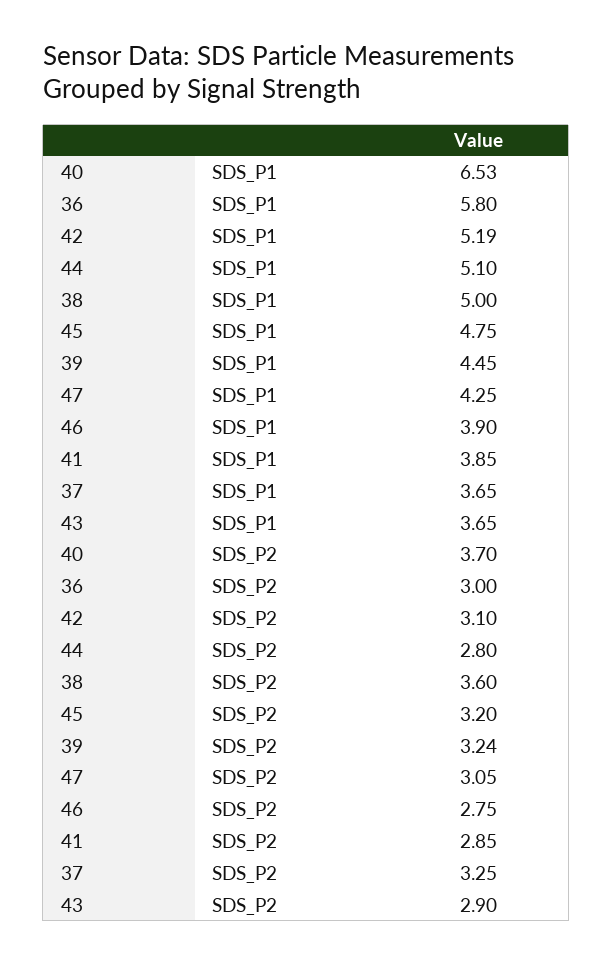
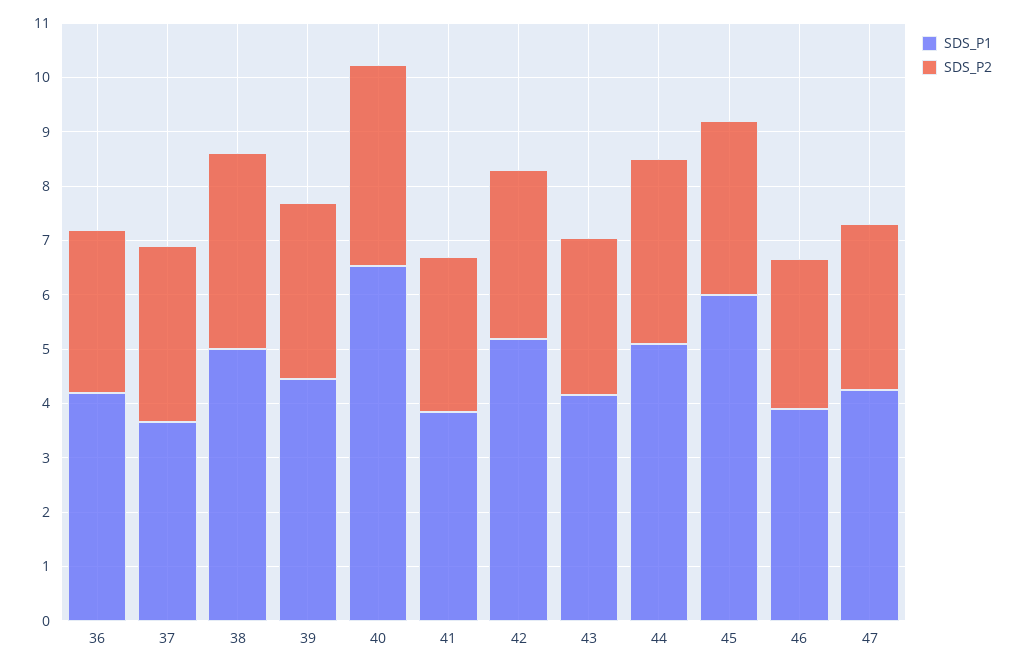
SDS_P1, 36: 5.8 -> 4.2
SDS_P1, 45: 4.75 -> 6
SDS_P1, 43: 3.65 -> 4.2
SDS_P2, 44: 2.8 -> 3.4

